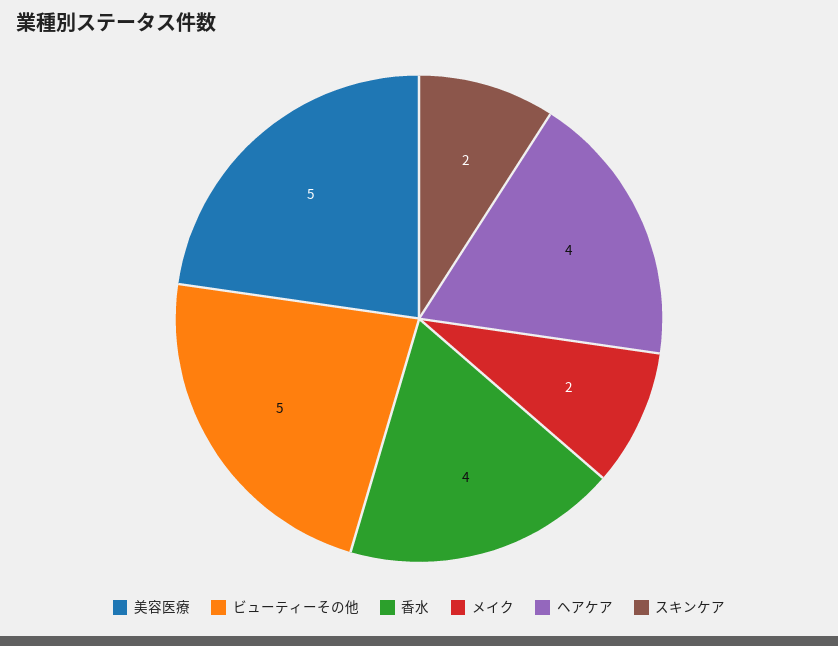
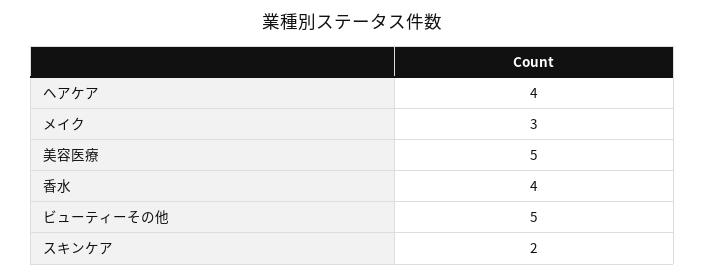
メイク: 2 -> 3

